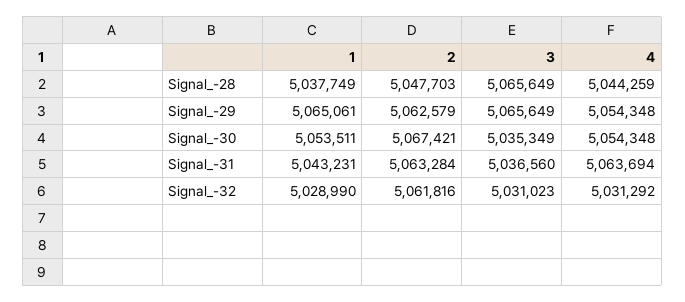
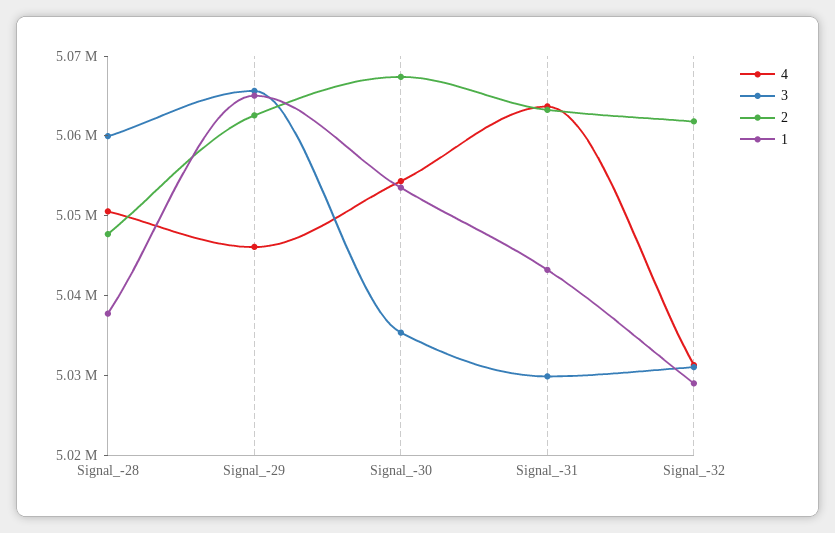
3, Signal_-28: 5065649 -> 5060000
4, Signal_-28: 5044259 -> 5050000
4, Signal_-29: 5054348 -> 5046000
3, Signal_-31: 5036560 -> 5030000

